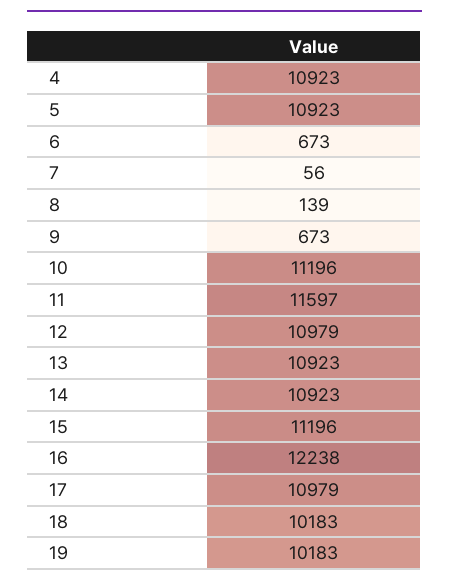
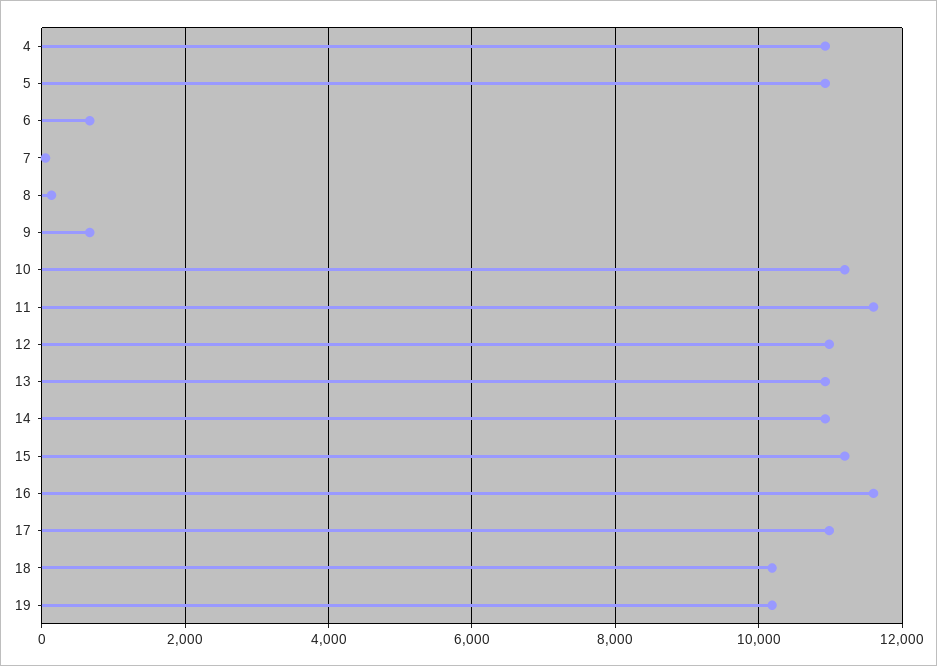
16: 12238 -> 11600

